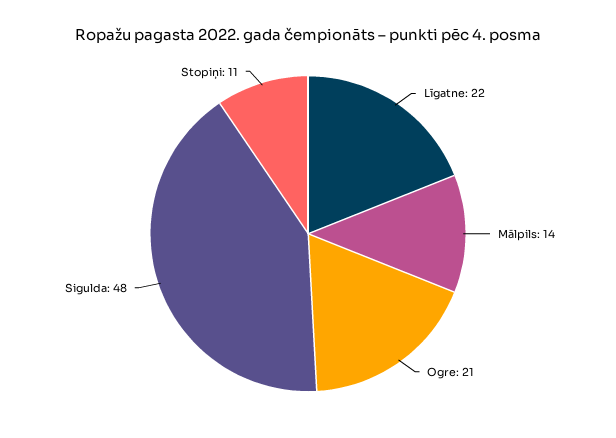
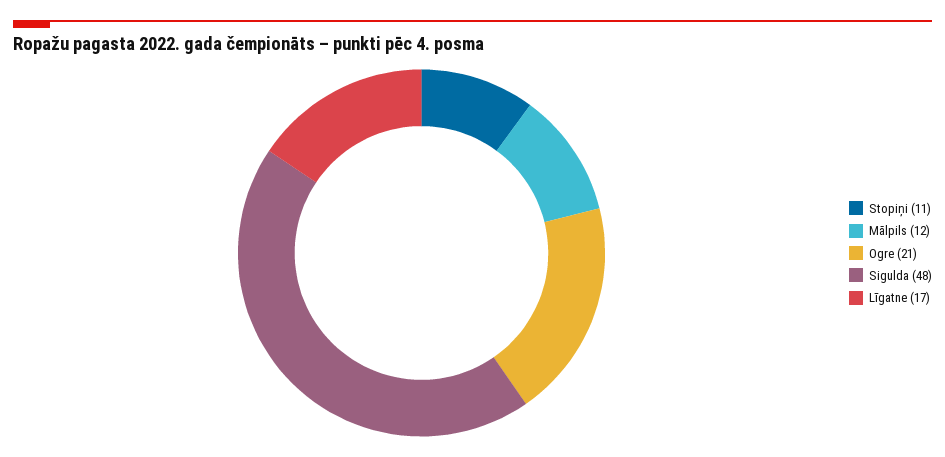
Līgatne: 22 -> 17
Mālpils: 14 -> 12

